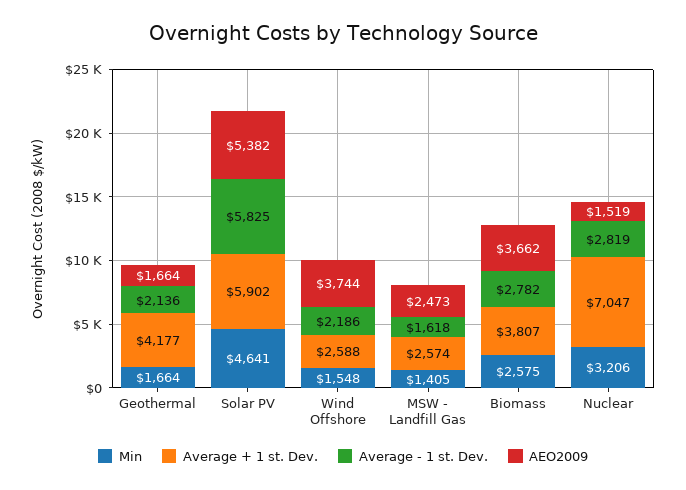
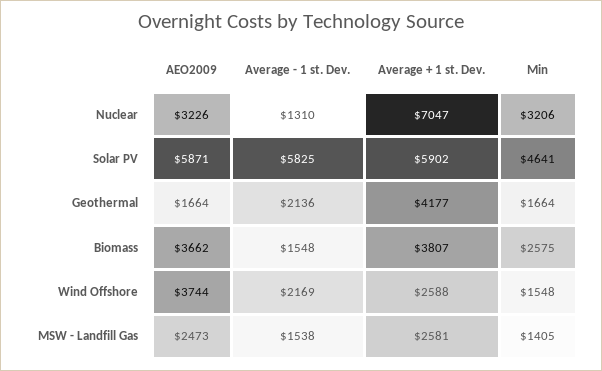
AEO2009, Solar PV: 5382 -> 5871
Average - 1 st. Dev., Wind Offshore: 2186 -> 2169
Average + 1 st. Dev., MSW - Landfill Gas: 2574 -> 2581
Average - 1 st. Dev., MSW - Landfill Gas: 1618 -> 1538
Average - 1 st. Dev., Biomass: 2782 -> 1548
Average - 1 st. Dev., Nuclear: 2819 -> 1310
AEO2009, Nuclear: 1519 -> 3226

